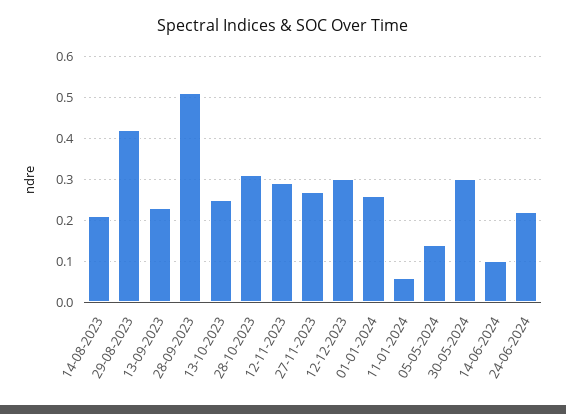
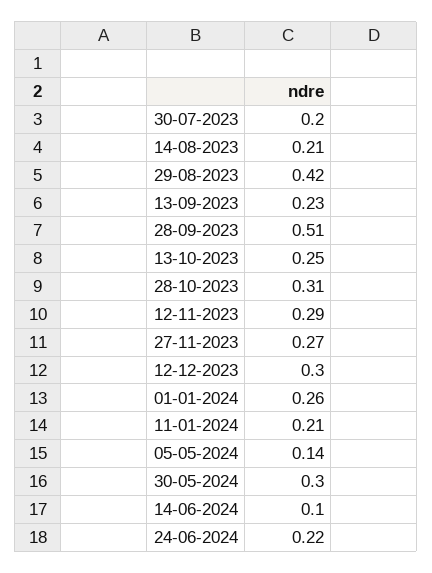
11-01-2024: 0.05 -> 0.21
30-07-2023: none -> 0.2

